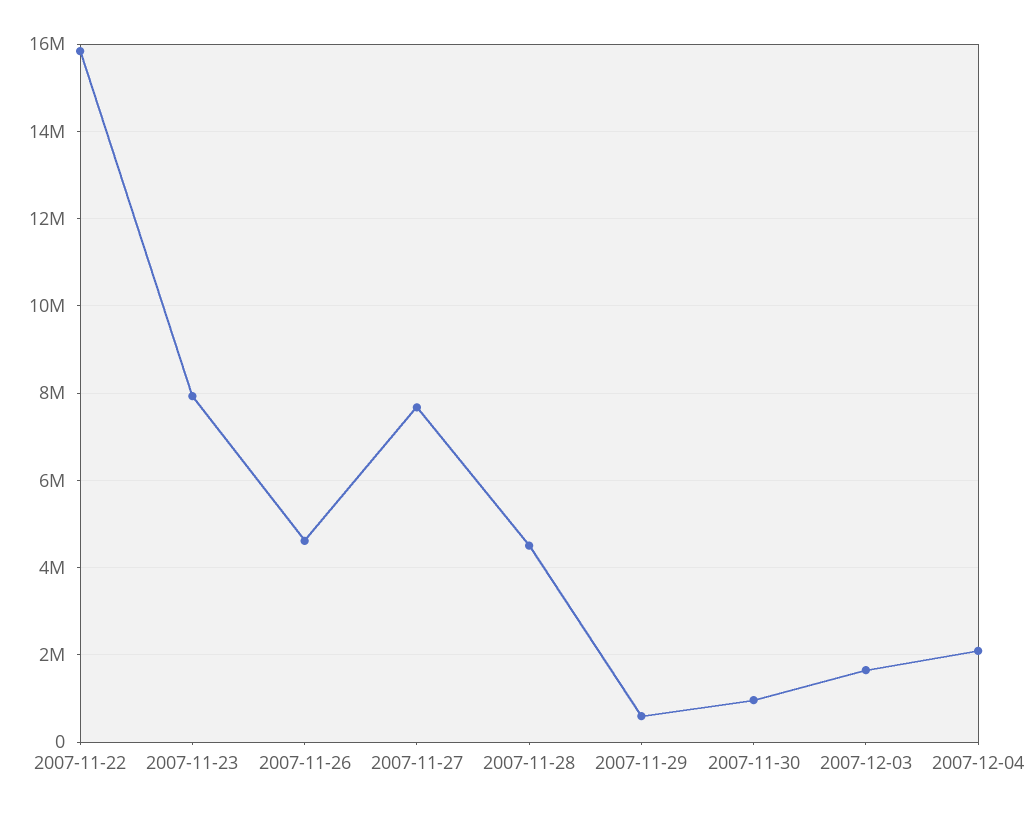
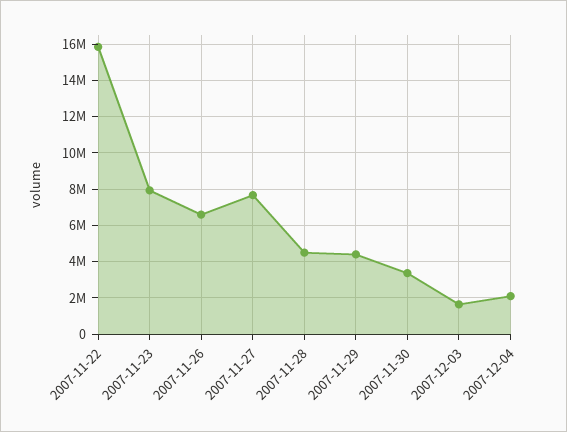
2007-11-26: 4600000 -> 6500000
2007-11-29: 600000 -> 4500000
2007-11-30: 1000000 -> 3500000

